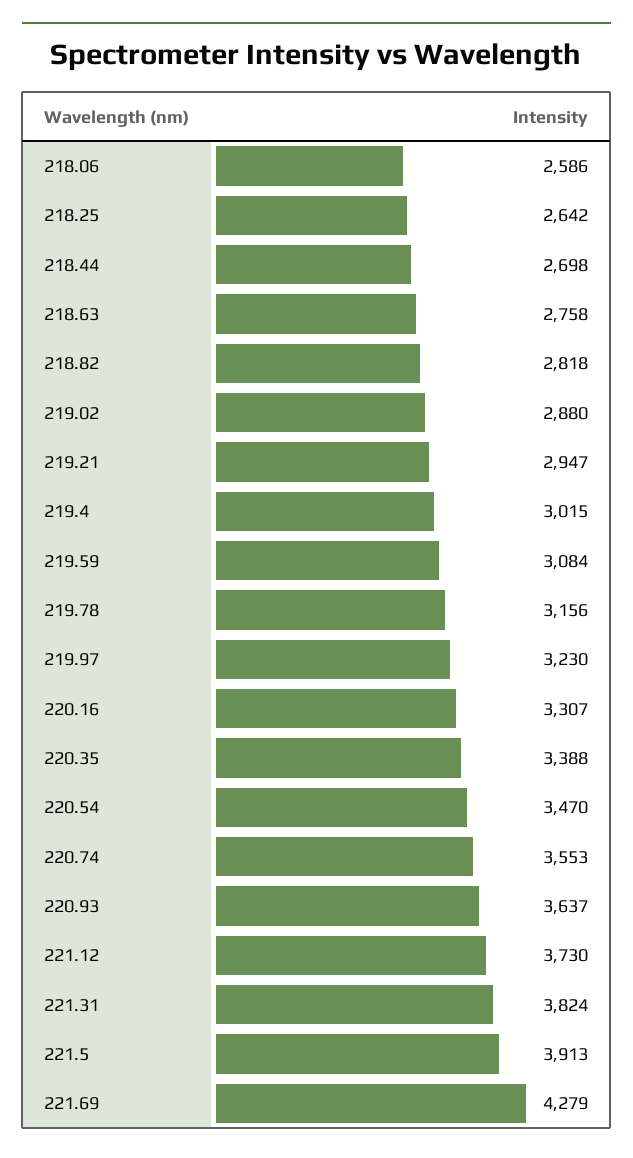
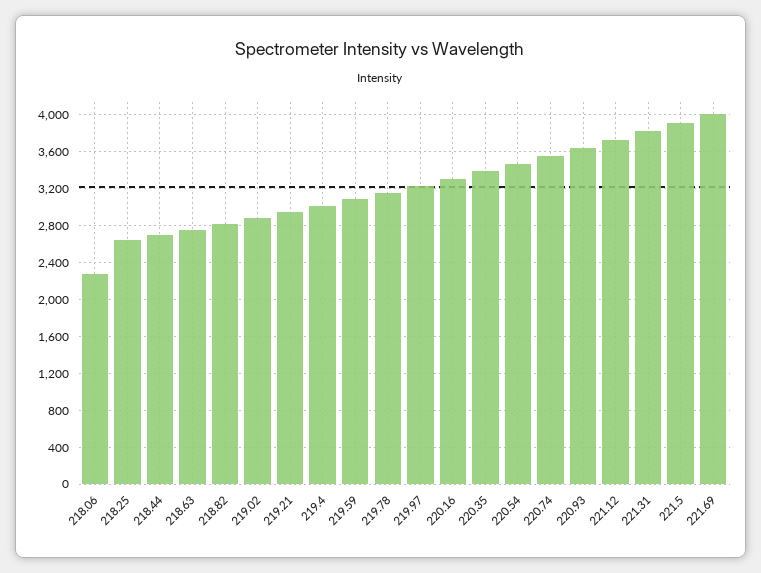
218.06: 2586 -> 2300
221.69: 4279 -> 4000

